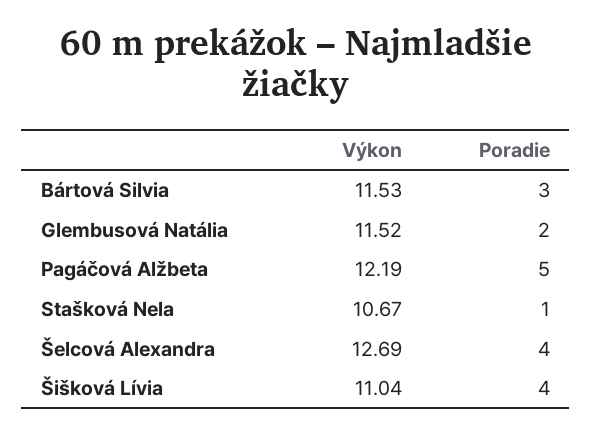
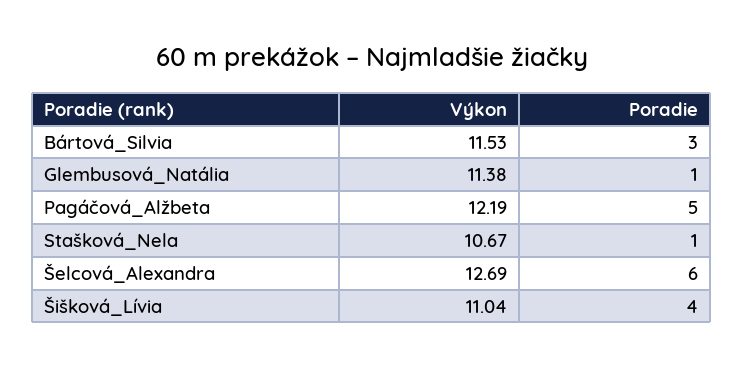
Výkon, Glembusová Natália: 11.52 -> 11.38
Poradie, Glembusová Natália: 2 -> 1
Poradie, Šelcová Alexandra: 4 -> 6

